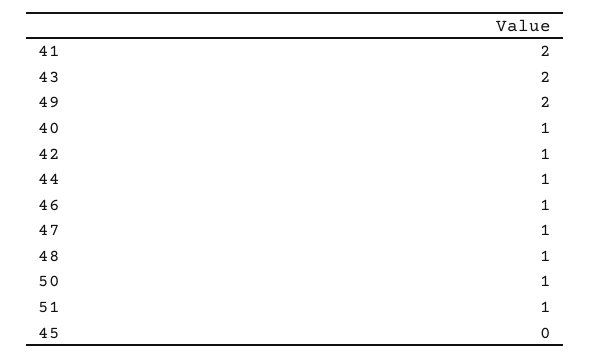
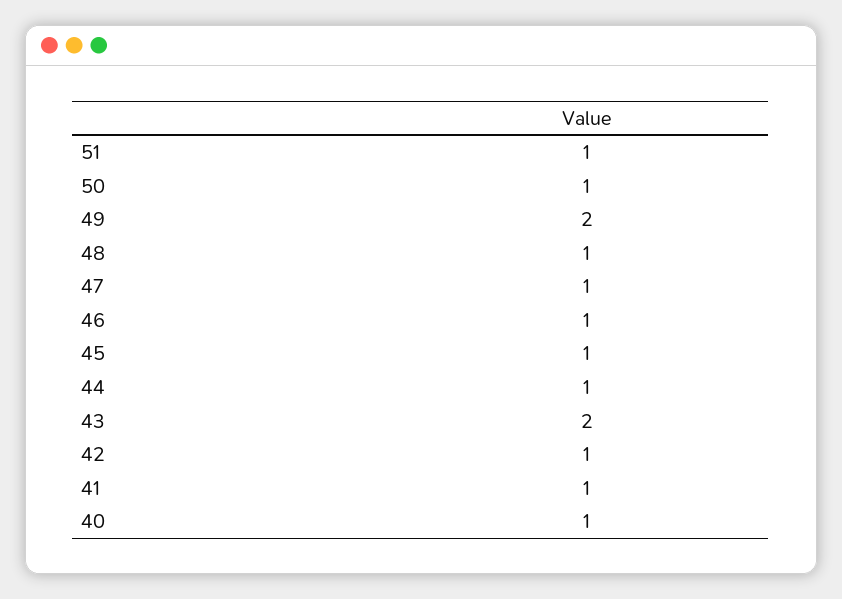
41: 2 -> 1
45: 0 -> 1

